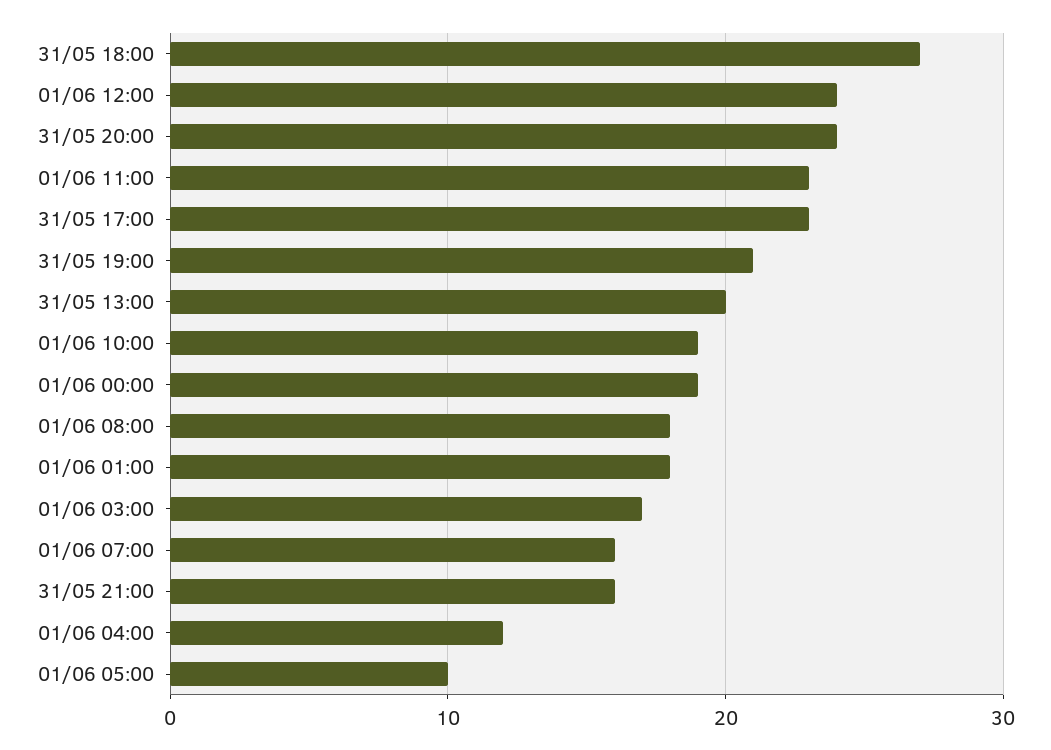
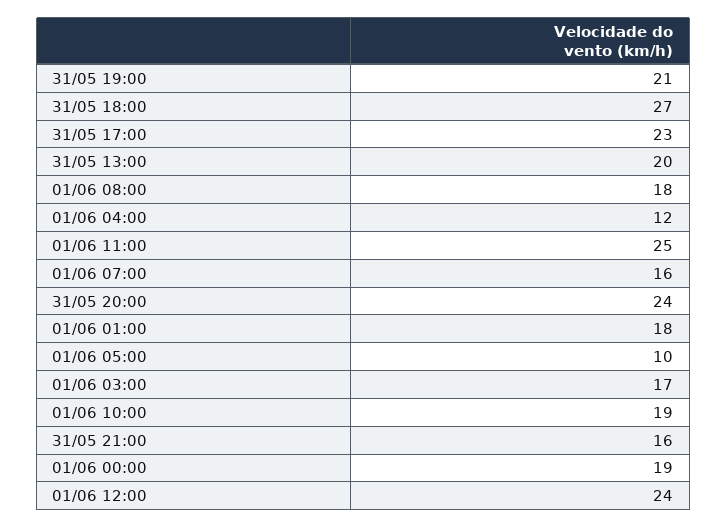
01/06 11:00: 23 -> 25

